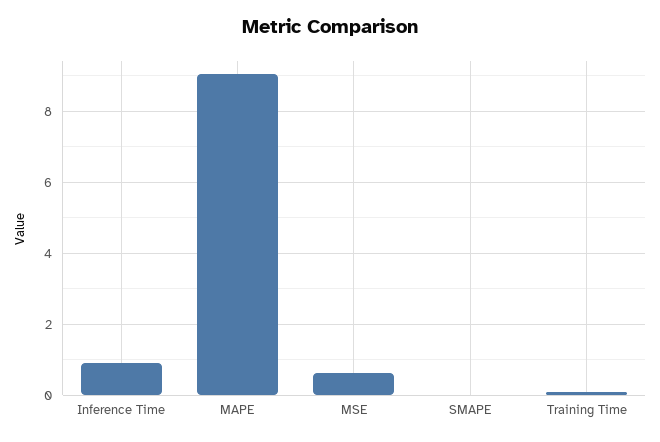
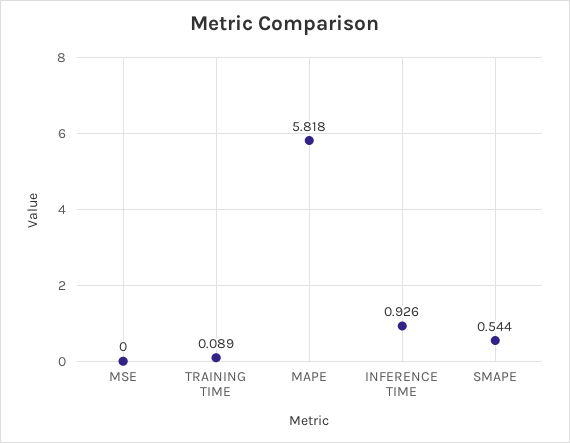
MAPE: 9 -> 5.818
MSE: 0.6 -> 0
SMAPE: 0 -> 0.544

